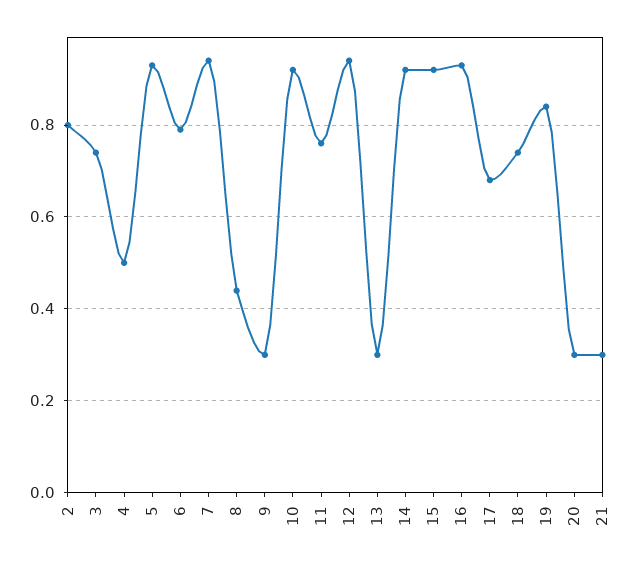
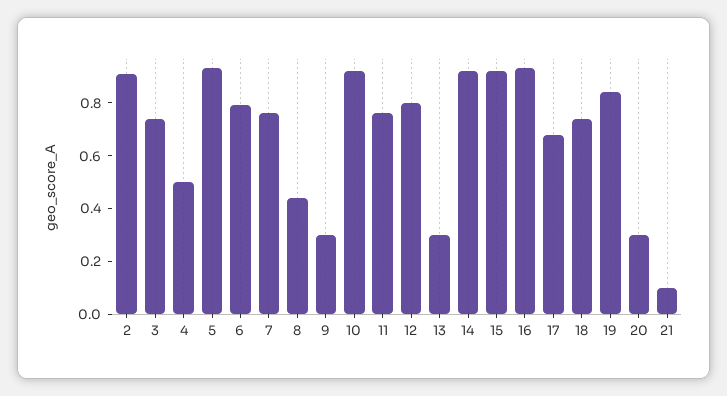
2: 0.8 -> 0.9
7: 0.95 -> 0.75
12: 0.95 -> 0.8
21: 0.3 -> 0.1

